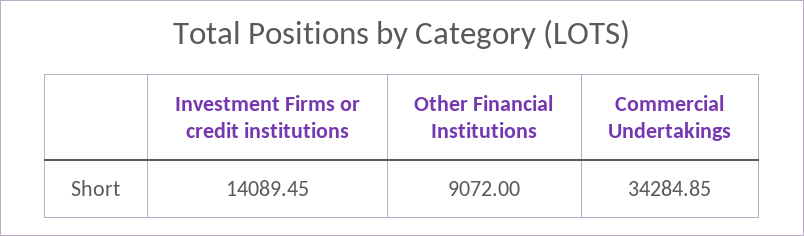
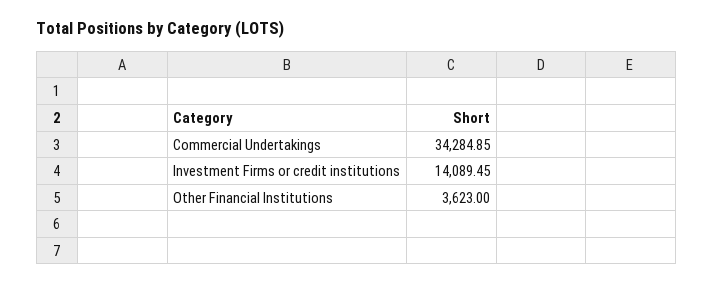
Other Financial Institutions: 9072 -> 3623

